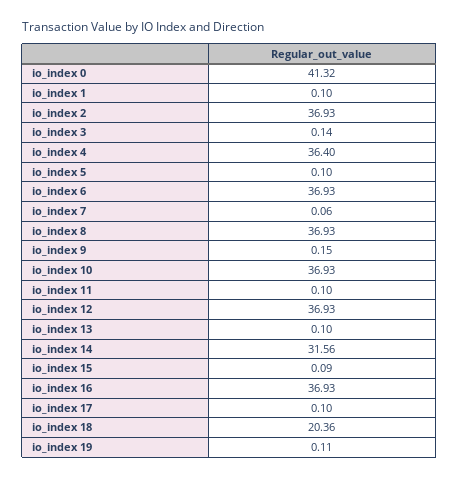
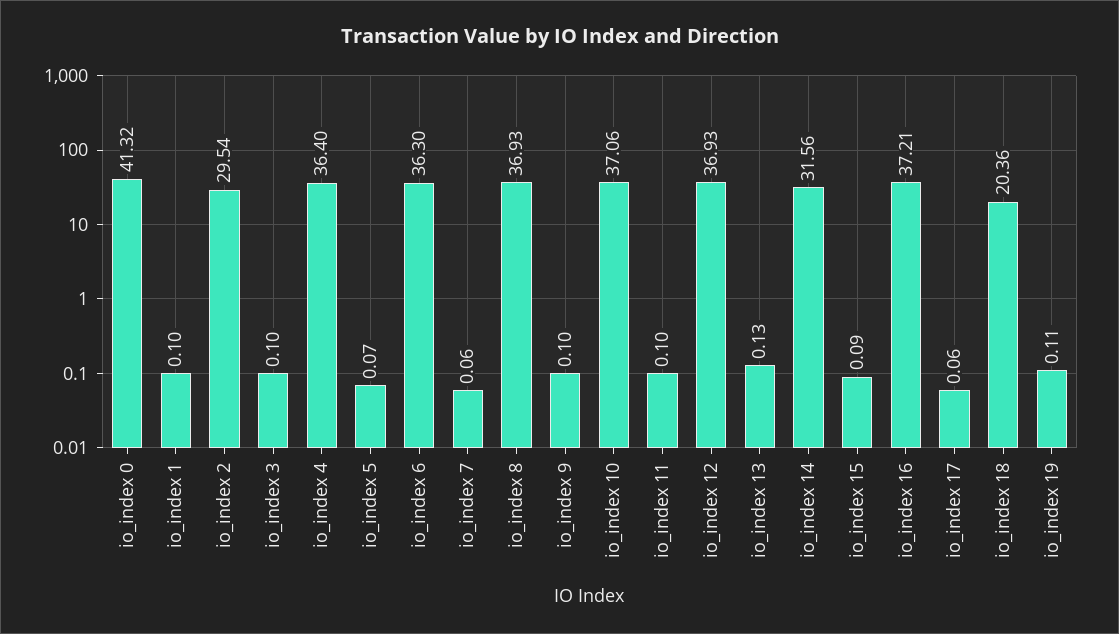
io_index 2: 36.93 -> 29.54
io_index 3: 0.14 -> 0.1
io_index 5: 0.1 -> 0.07
io_index 6: 36.93 -> 36.3
io_index 9: 0.15 -> 0.1
io_index 10: 36.93 -> 37.06
io_index 13: 0.1 -> 0.13
io_index 16: 36.93 -> 37.21
io_index 17: 0.1 -> 0.06

